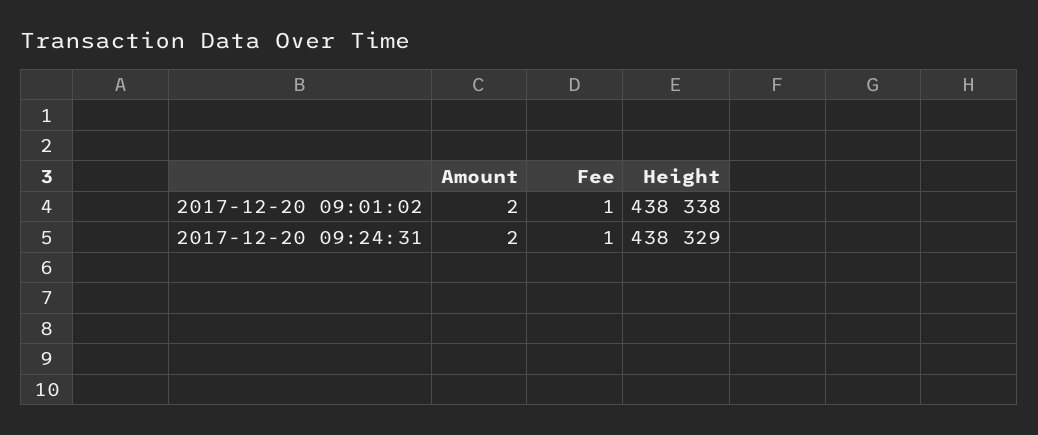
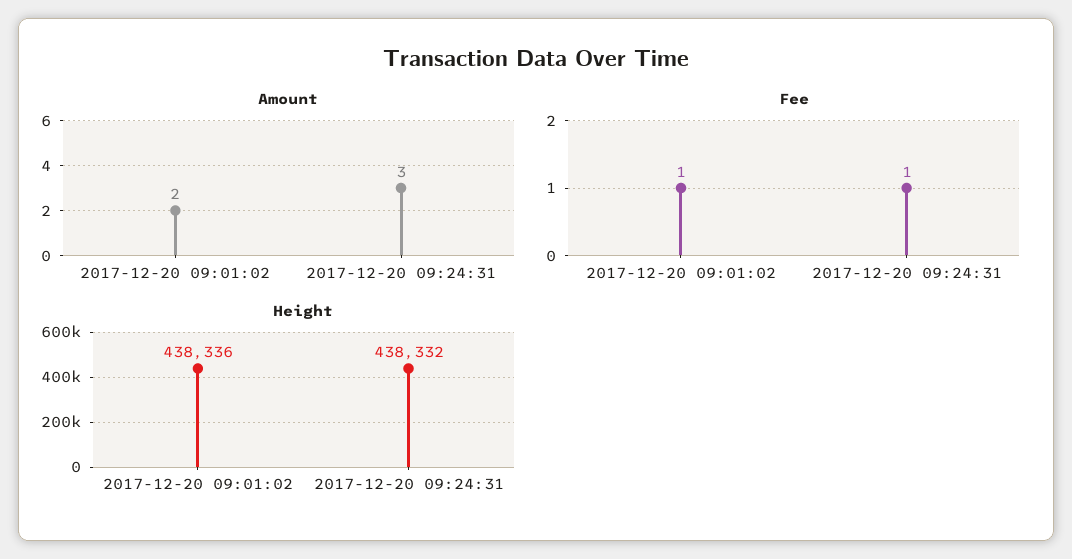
Height, 2017-12-20 09:01:02: 438338 -> 438336
Amount, 2017-12-20 09:24:31: 2 -> 3
Height, 2017-12-20 09:24:31: 438329 -> 438332

